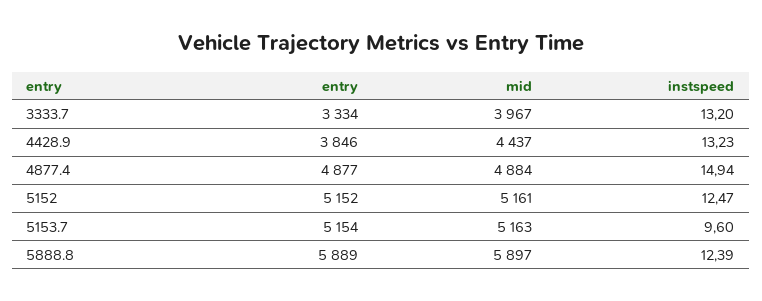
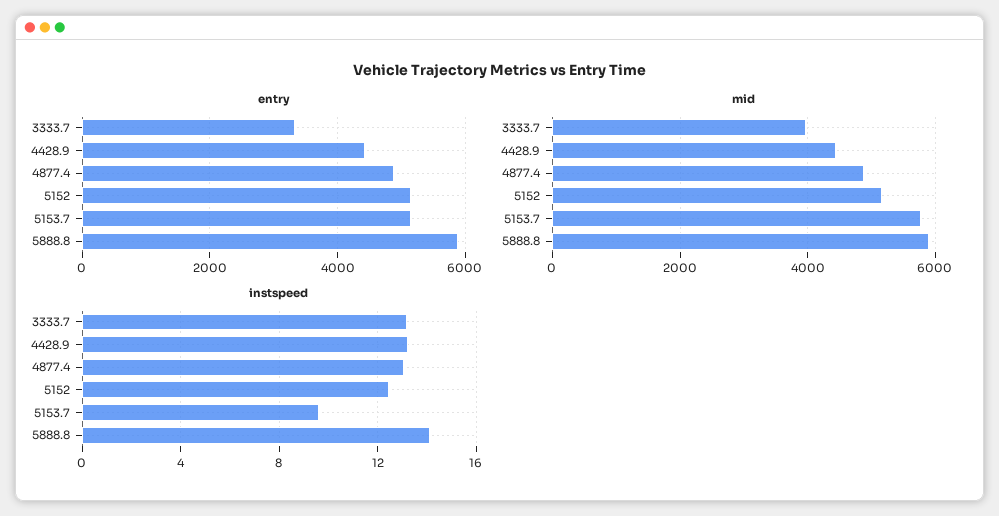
entry, 4428.9: 3846 -> 4400
instspeed, 4877.4: 14.94 -> 13
mid, 5153.7: 5163 -> 5800
instspeed, 5888.8: 12.39 -> 14

